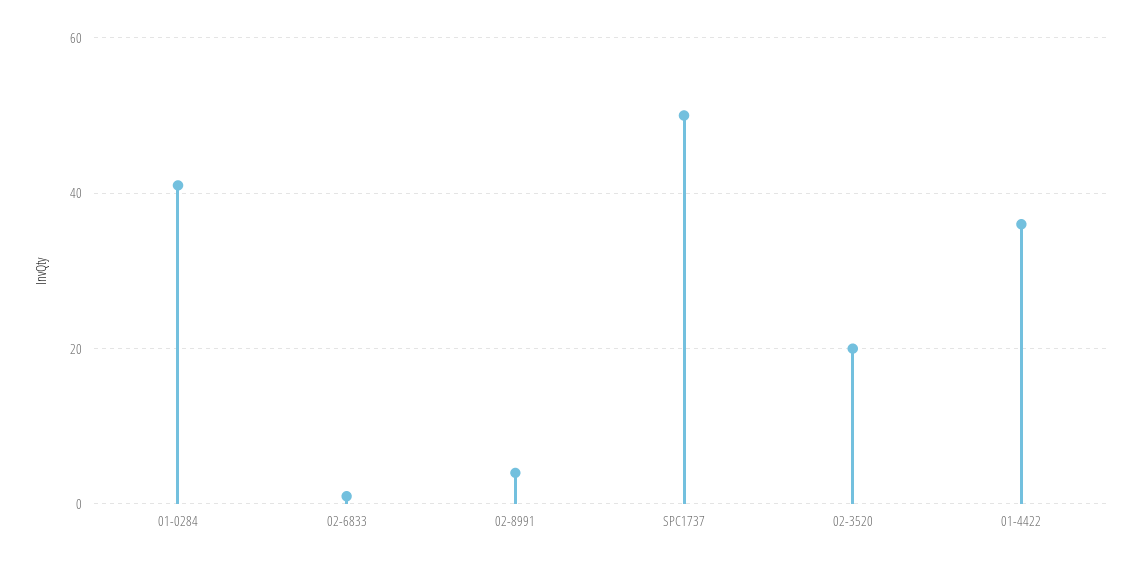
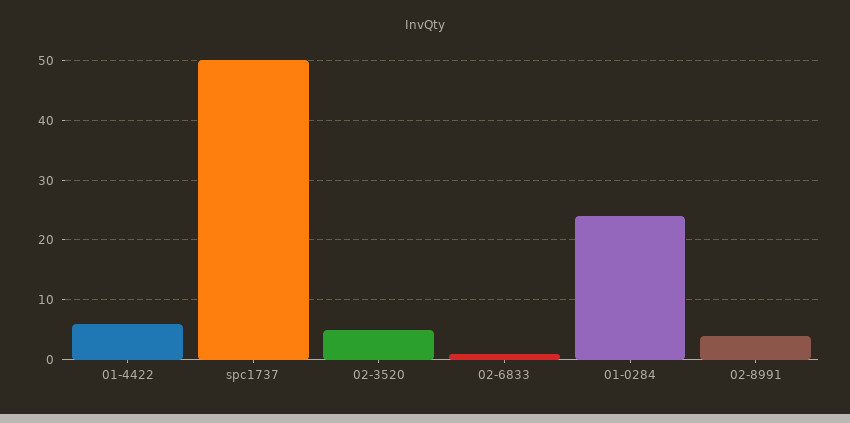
01-0284: 40 -> 25
02-3520: 20 -> 5
01-4422: 35 -> 5

